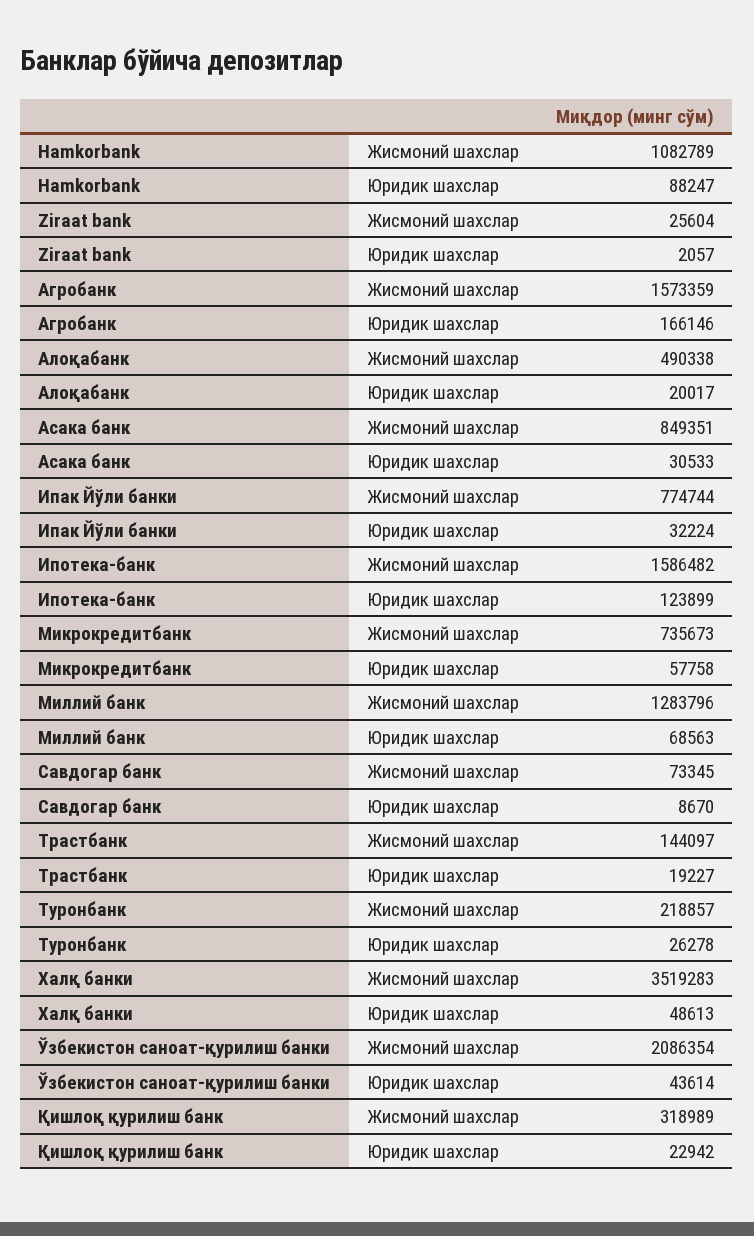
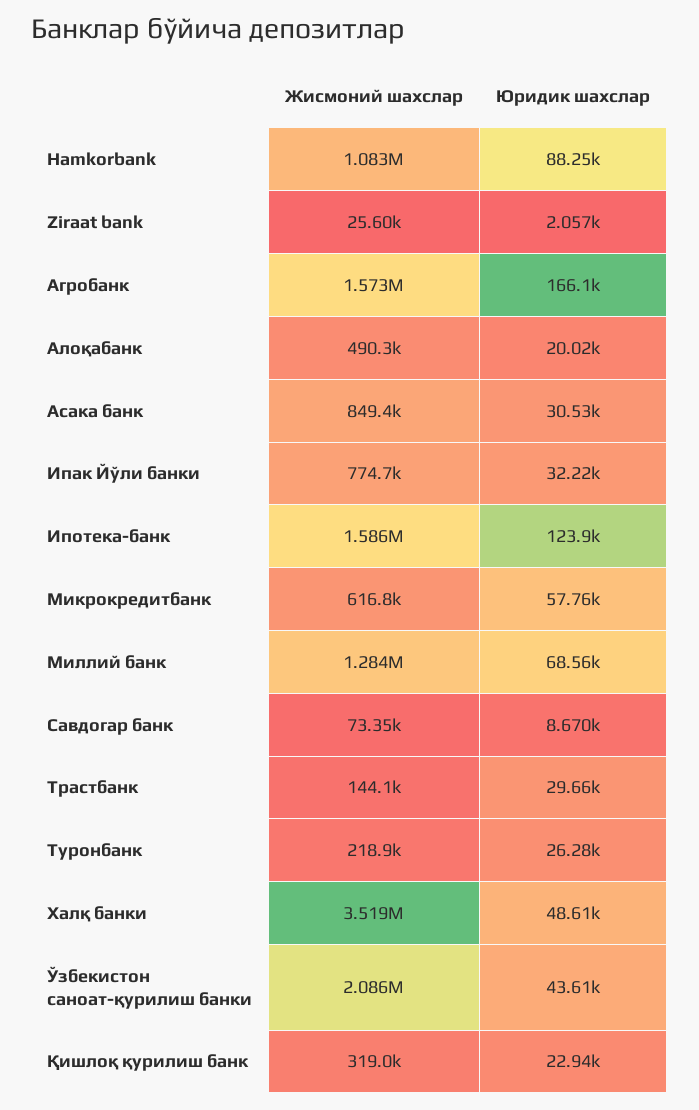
Микрокредитбанк, Жисмоний шахслар: 735673 -> 616800
Трастбанк, Юридик шахслар: 19227 -> 29660

